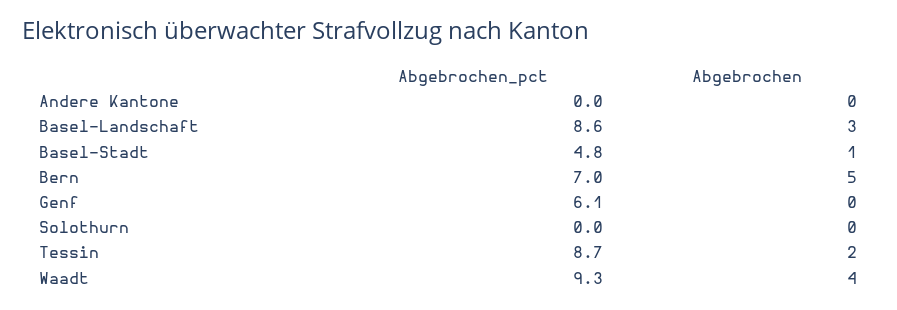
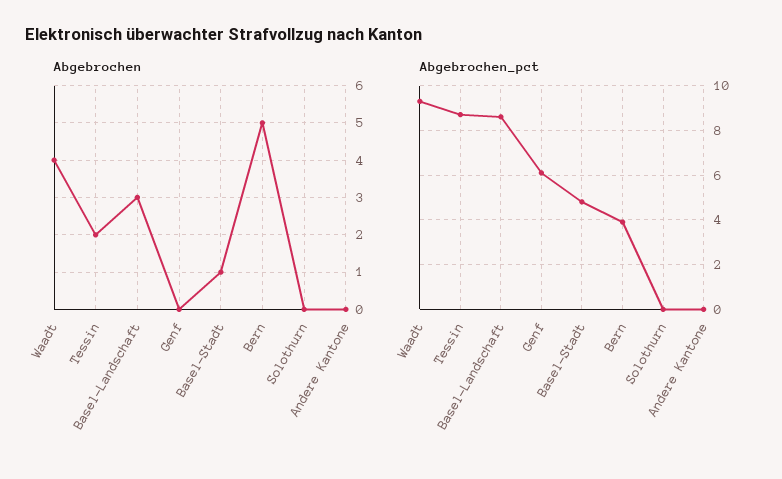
Abgebrochen_pct, Bern: 7 -> 4

